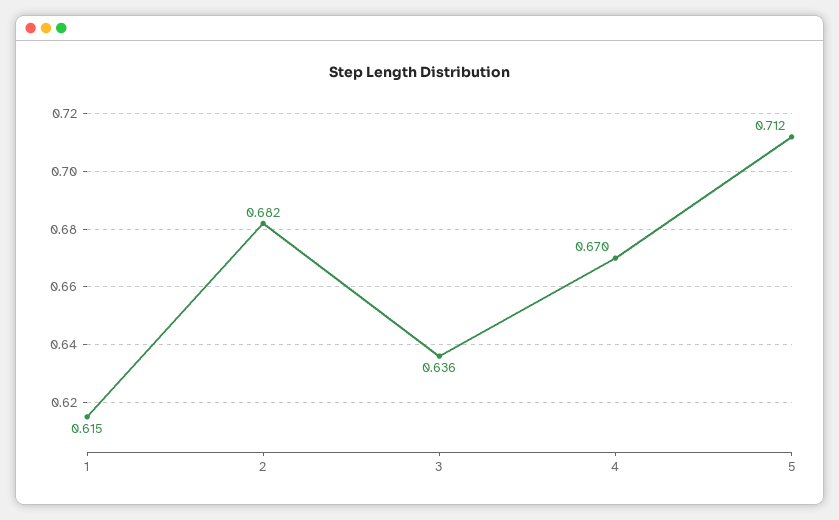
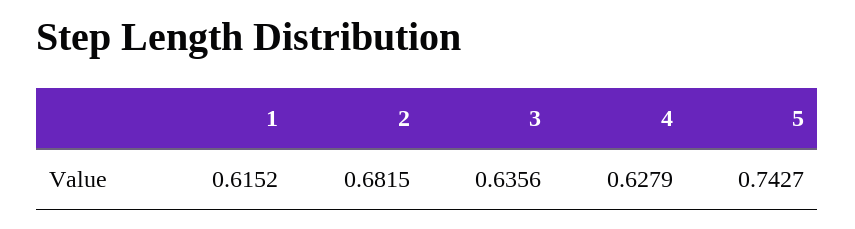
4: 0.67 -> 0.6279
5: 0.712 -> 0.7427

